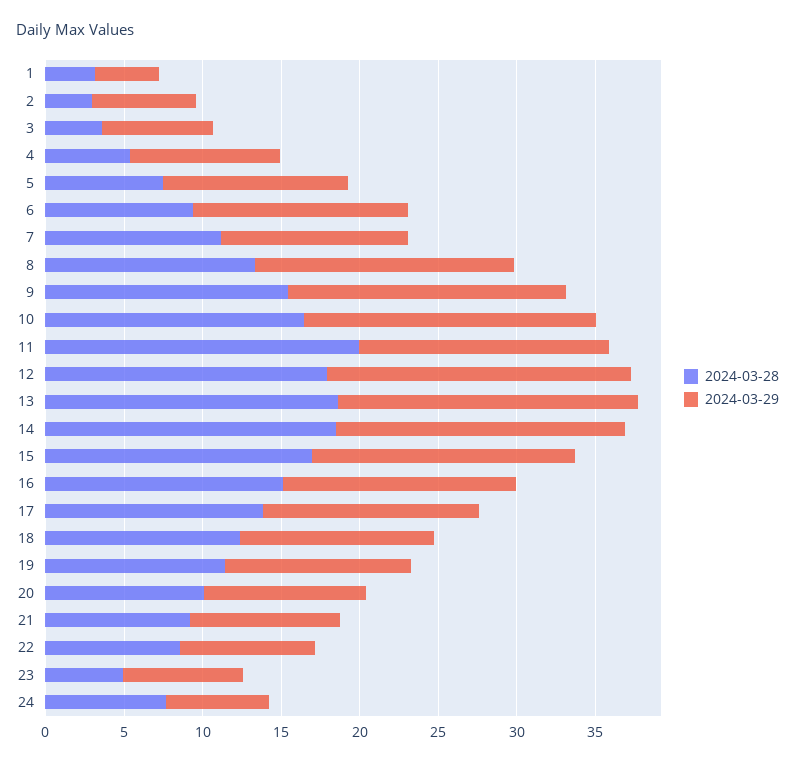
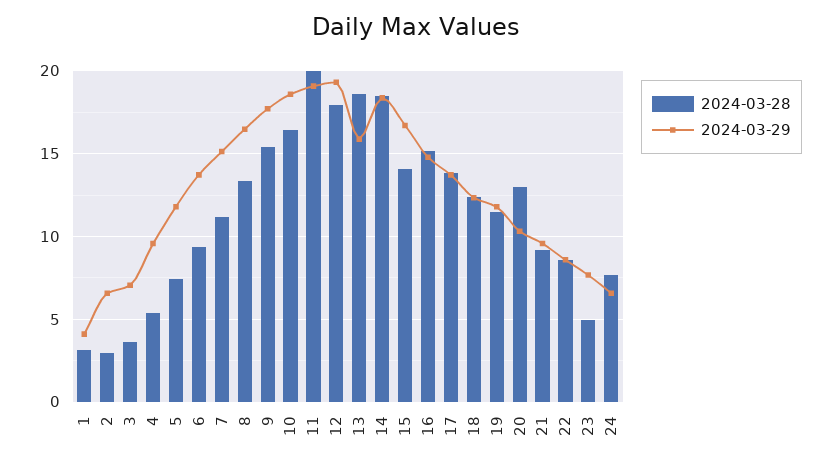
2024-03-29, 7: 12 -> 15
2024-03-29, 11: 16 -> 19
2024-03-29, 13: 19 -> 16
2024-03-28, 15: 17 -> 14
2024-03-28, 20: 10 -> 13

